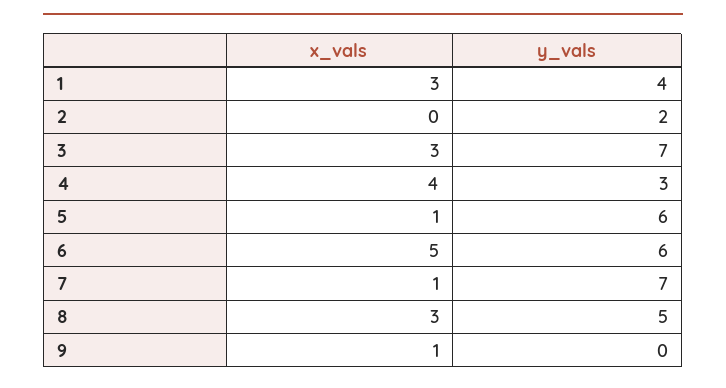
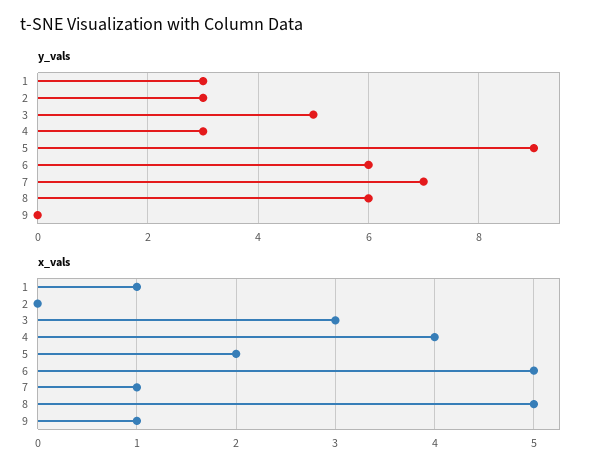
x_vals, 1: 3 -> 1
y_vals, 1: 4 -> 3
y_vals, 2: 2 -> 3
y_vals, 3: 7 -> 5
x_vals, 5: 1 -> 2
y_vals, 5: 6 -> 9
x_vals, 8: 3 -> 5
y_vals, 8: 5 -> 6

